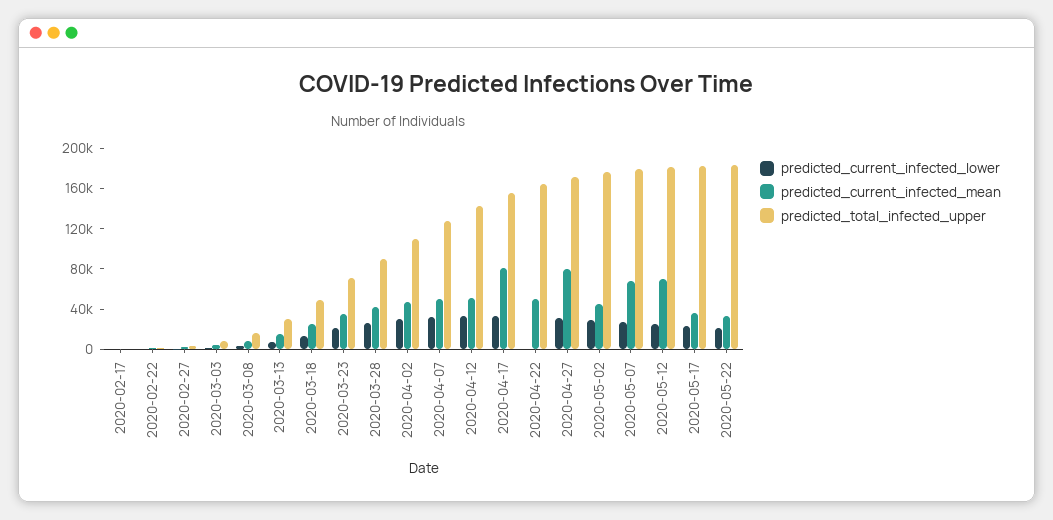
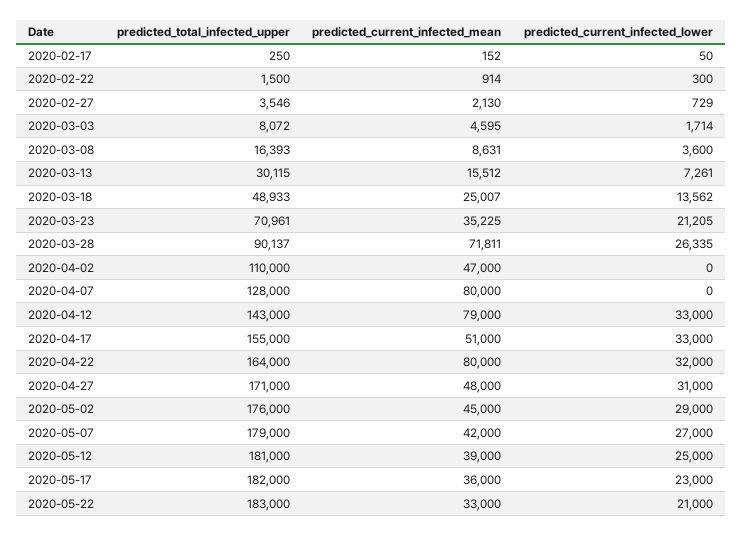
predicted_current_infected_mean, 2020-03-28: 40000 -> 71811
predicted_current_infected_lower, 2020-04-02: 30000 -> 0
predicted_current_infected_lower, 2020-04-07: 30000 -> 0
predicted_current_infected_mean, 2020-04-07: 50000 -> 80000
predicted_current_infected_mean, 2020-04-12: 50000 -> 79000
predicted_current_infected_mean, 2020-04-17: 80000 -> 51000
predicted_current_infected_lower, 2020-04-22: 0 -> 32000
predicted_current_infected_mean, 2020-04-22: 50000 -> 80000
predicted_current_infected_mean, 2020-04-27: 80000 -> 48000
predicted_current_infected_mean, 2020-05-07: 70000 -> 42000
predicted_current_infected_mean, 2020-05-12: 70000 -> 39000

